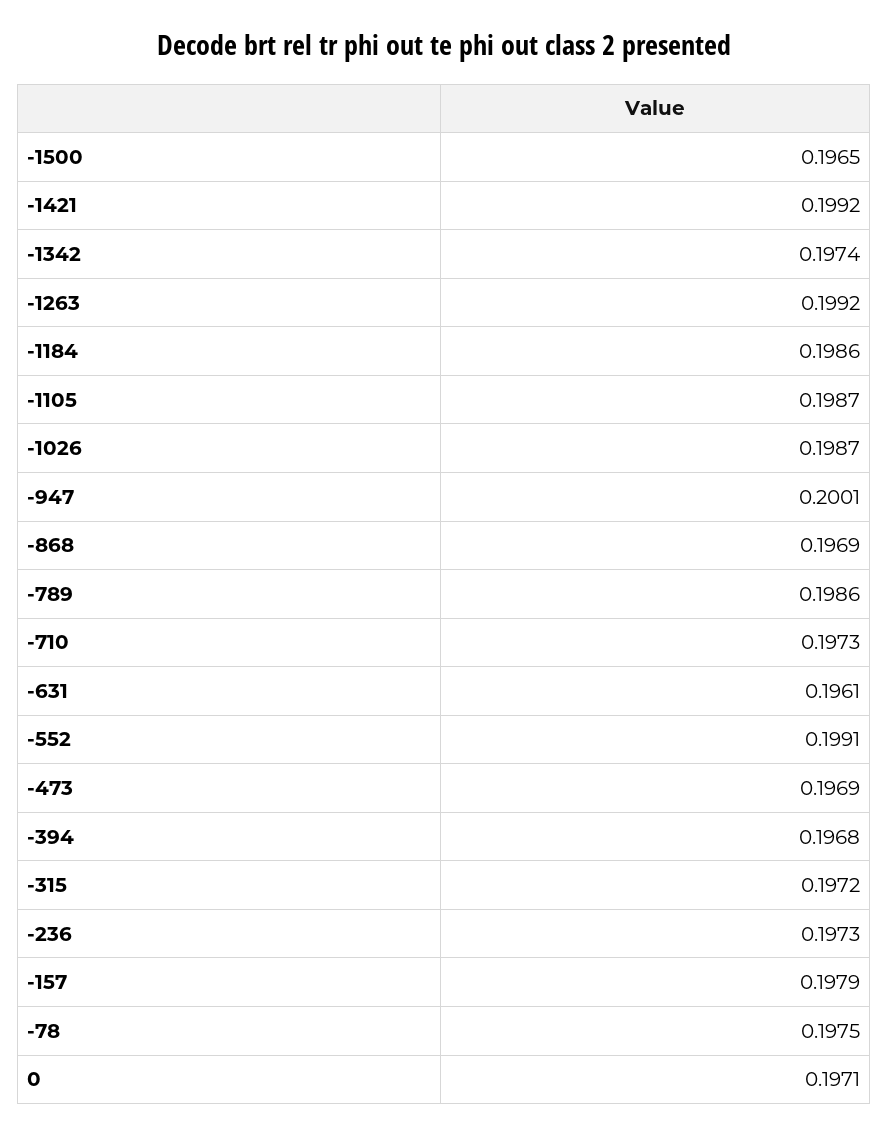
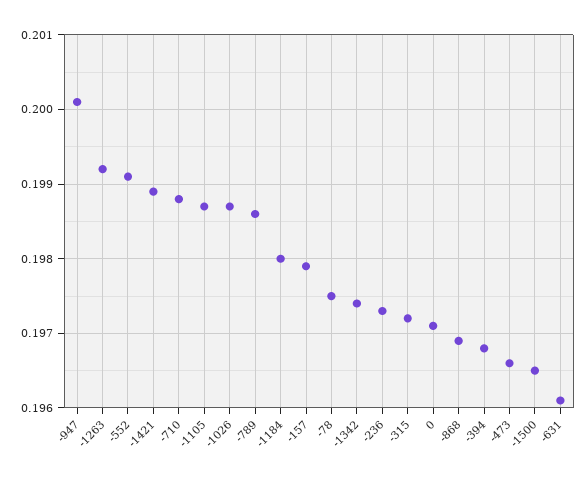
-1421: 0.1992 -> 0.1989
-1184: 0.1986 -> 0.198
-710: 0.1973 -> 0.1988
-473: 0.1969 -> 0.1966

